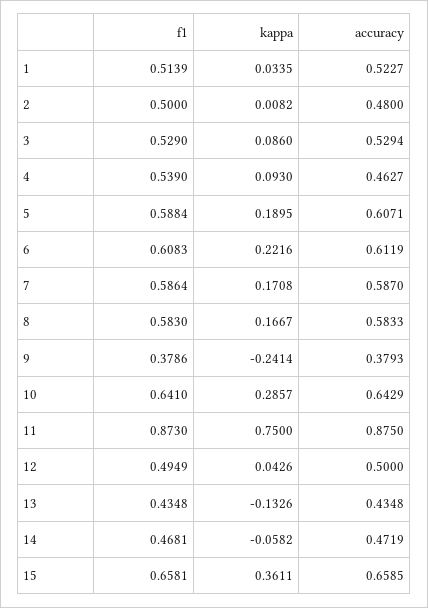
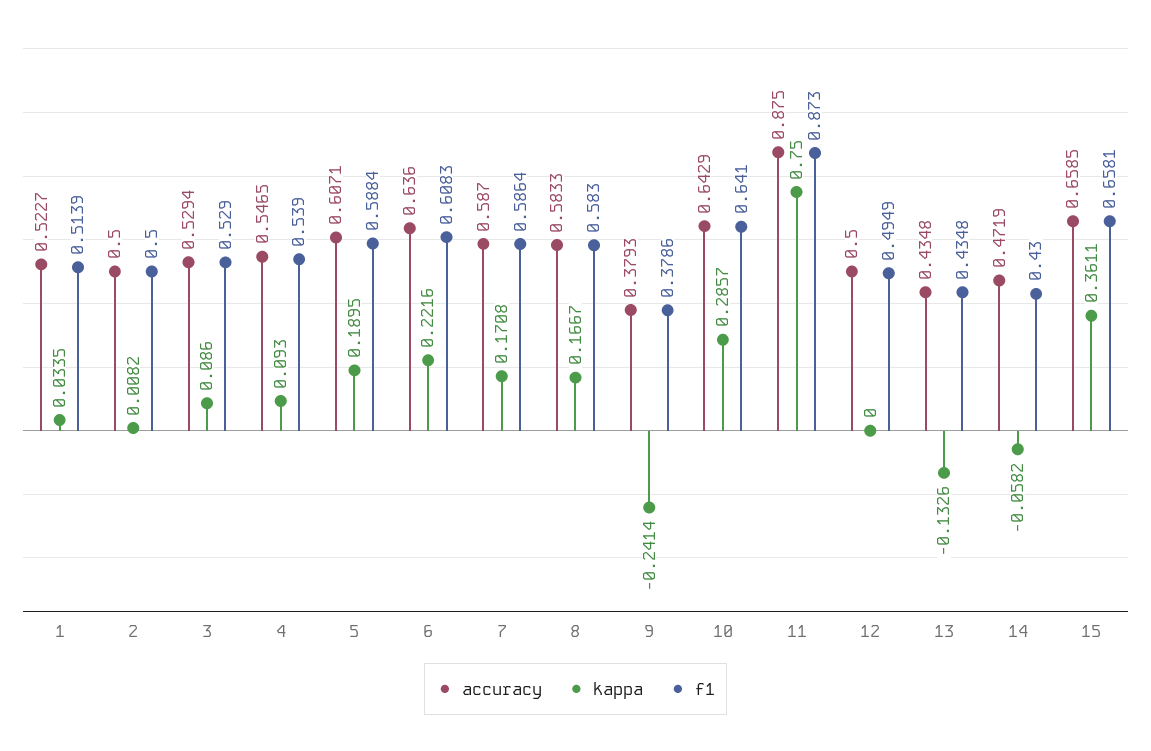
accuracy, 2: 0.48 -> 0.5
accuracy, 4: 0.4627 -> 0.5465
accuracy, 6: 0.6119 -> 0.636
kappa, 12: 0.0426 -> 0
f1, 14: 0.4681 -> 0.43

